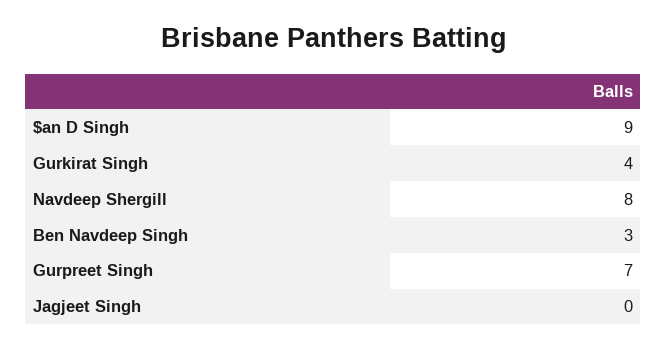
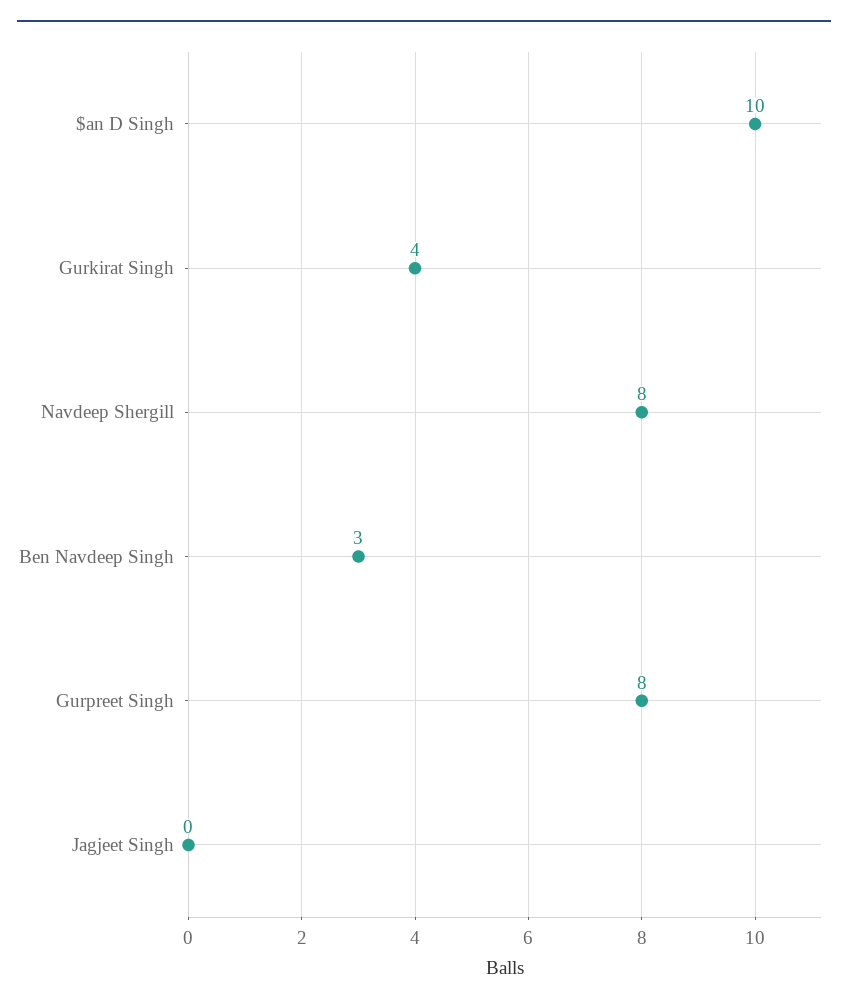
$an D Singh: 9 -> 10
Gurpreet Singh: 7 -> 8

